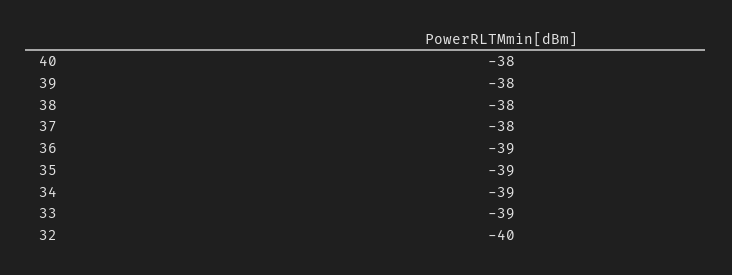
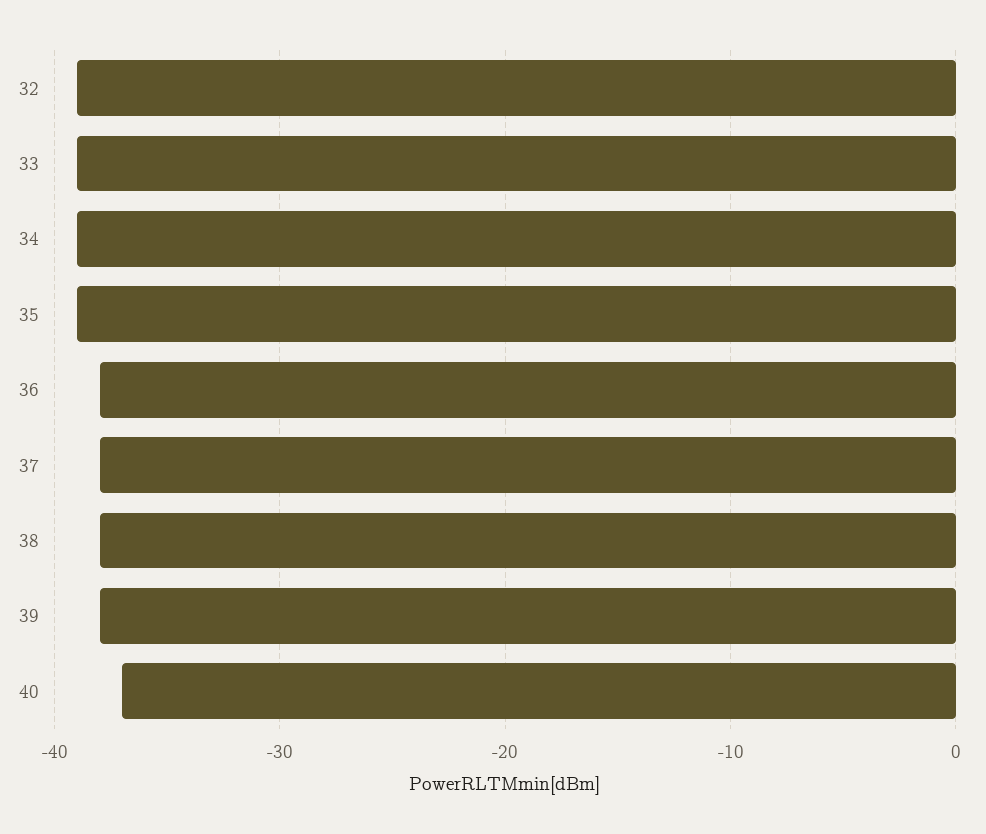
40: -38 -> -37
36: -39 -> -38
32: -40 -> -39

